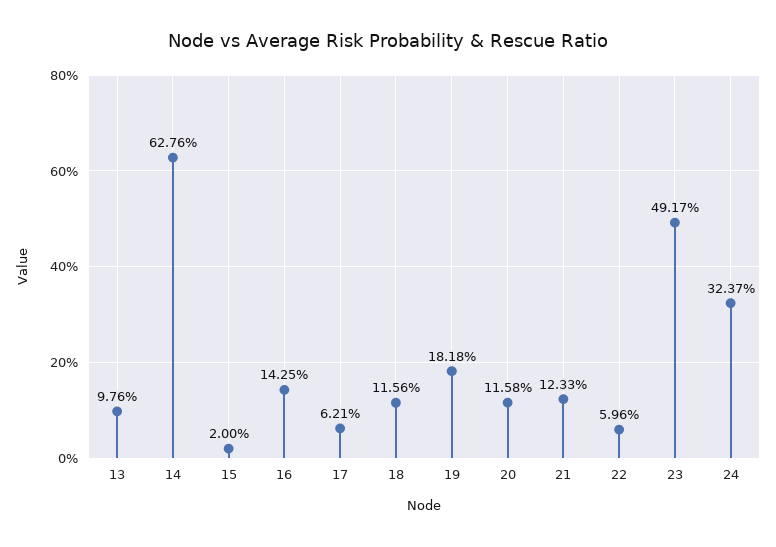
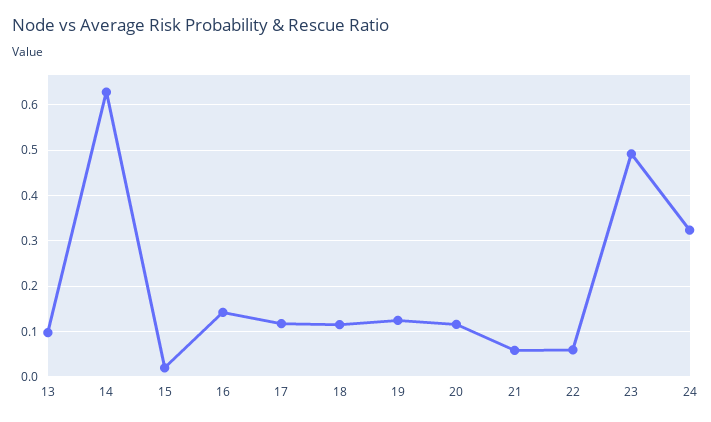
17: 0.0621 -> 0.12
19: 0.1818 -> 0.12
21: 0.1233 -> 0.06

